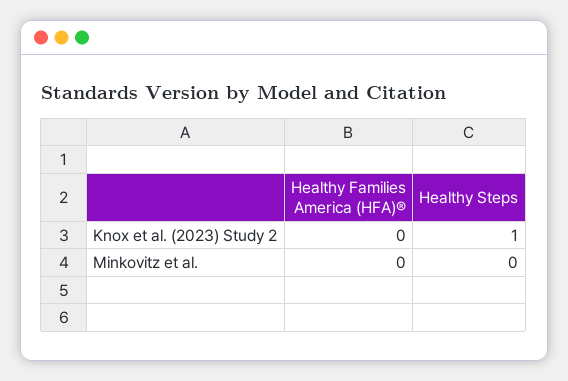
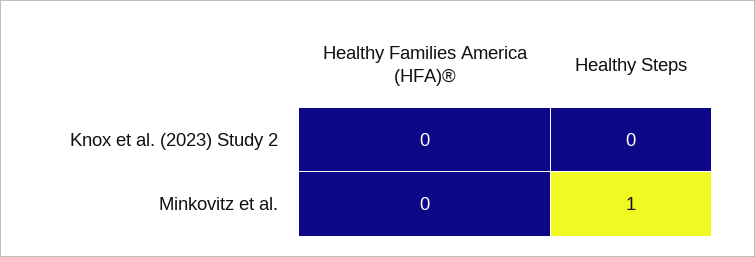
Healthy Steps, Knox et al. (2023) Study 2: 1 -> 0
Healthy Steps, Minkovitz et al.: 0 -> 1

